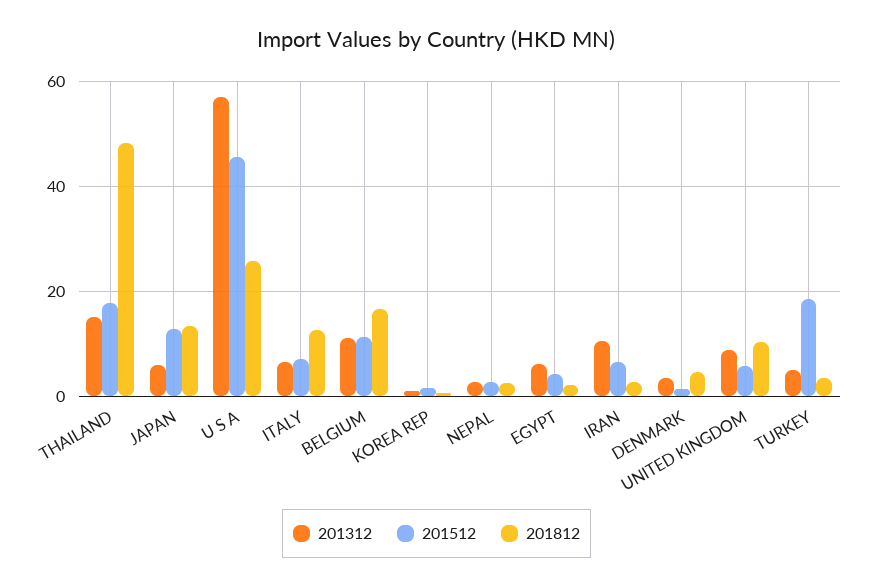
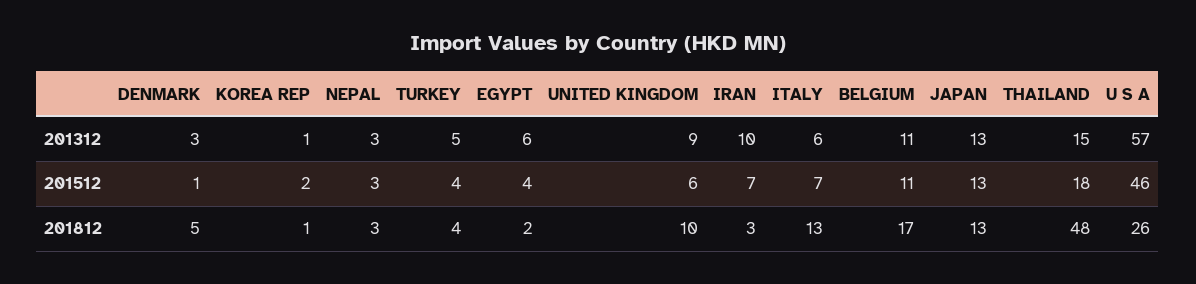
201312, JAPAN: 6 -> 13
201512, TURKEY: 18 -> 4

